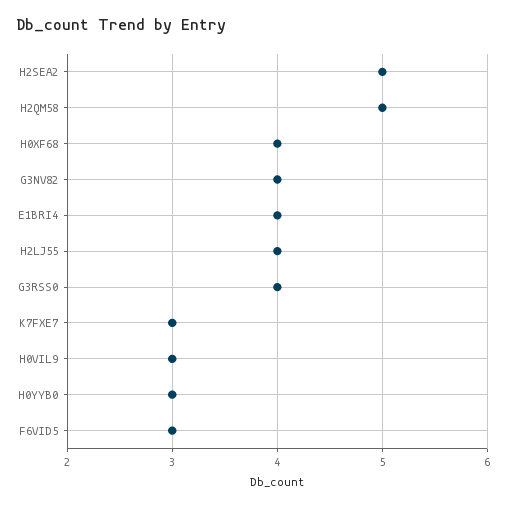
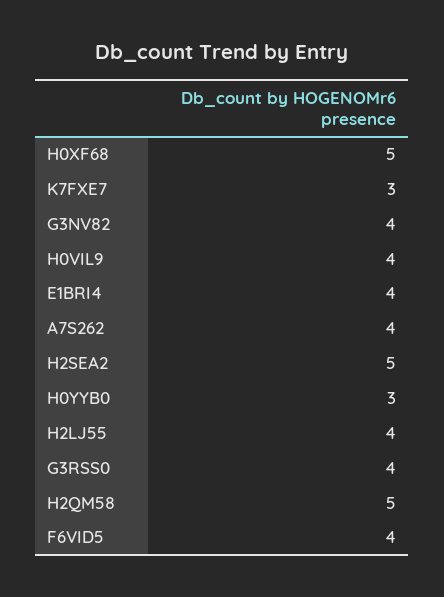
H0XF68: 4 -> 5
H0VIL9: 3 -> 4
F6VID5: 3 -> 4
A7S262: none -> 4

